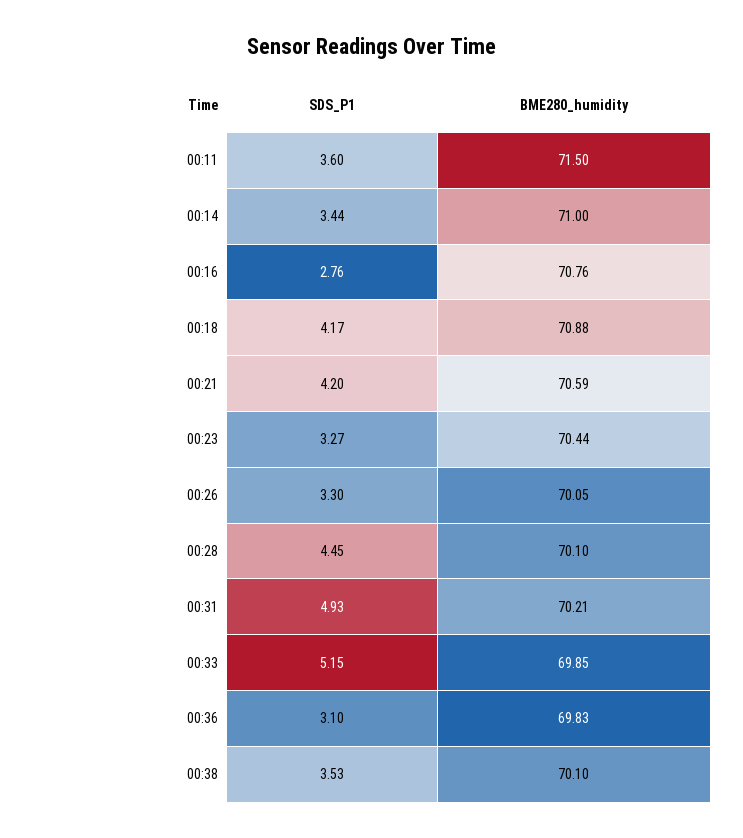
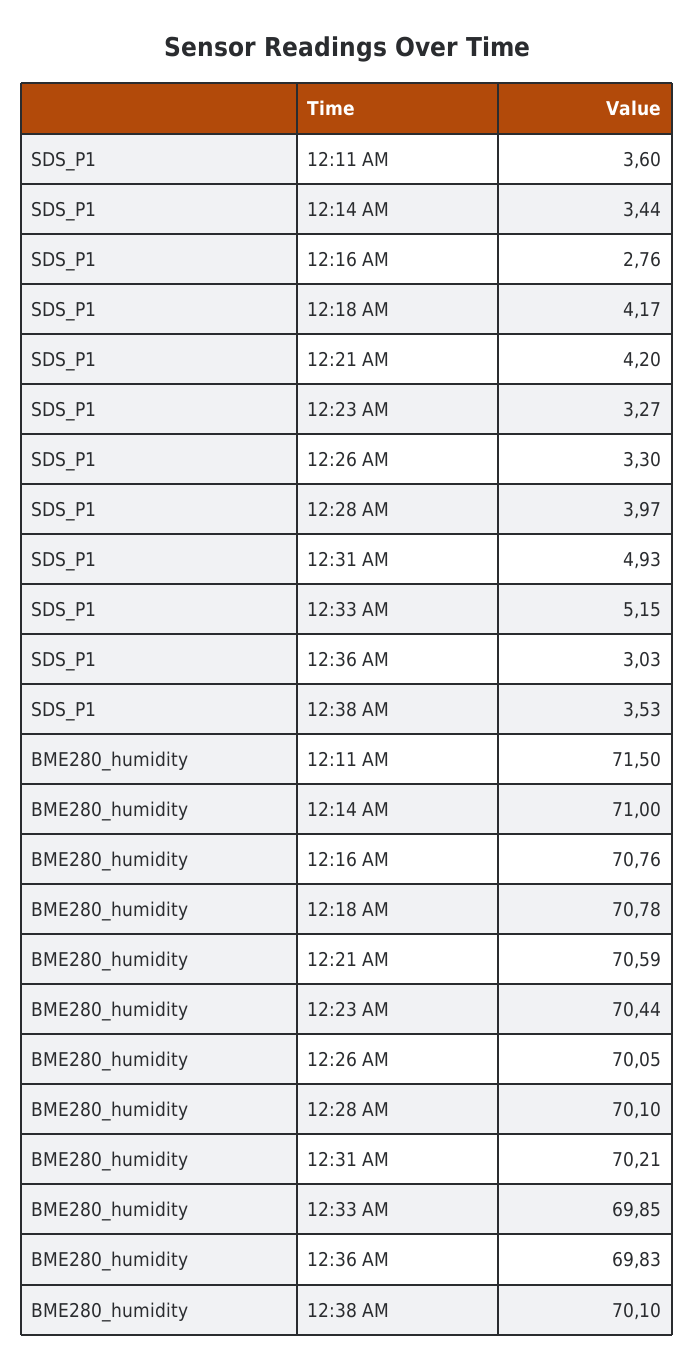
BME280_humidity, 00:18: 70.88 -> 70.78
SDS_P1, 00:28: 4.45 -> 3.97
SDS_P1, 00:36: 3.1 -> 3.03

